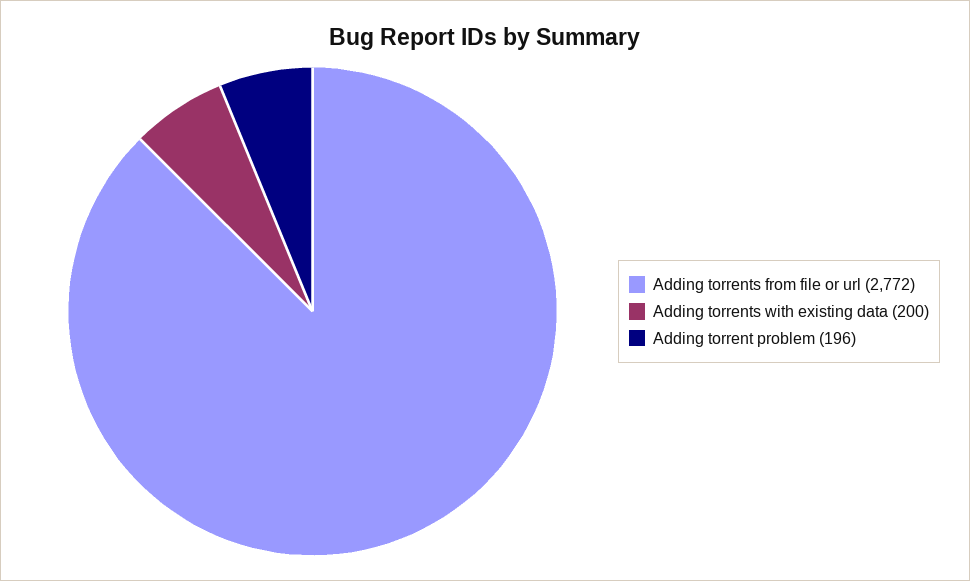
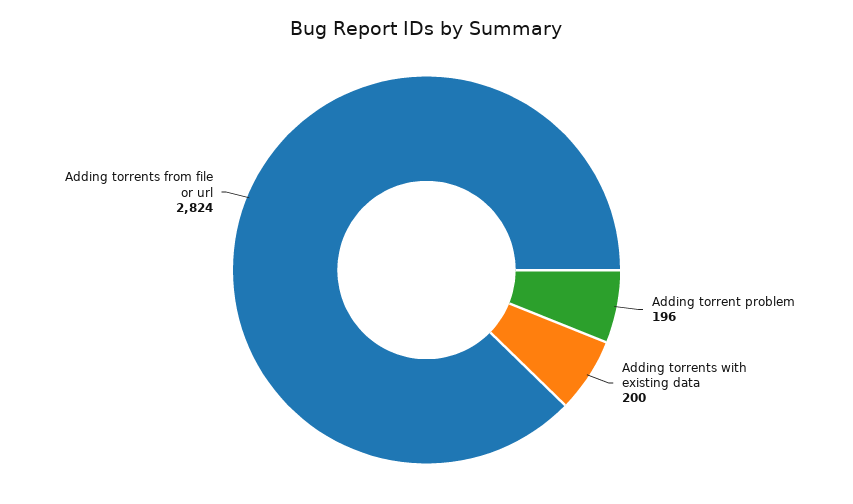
Adding torrents from file or url: 2772 -> 2824

